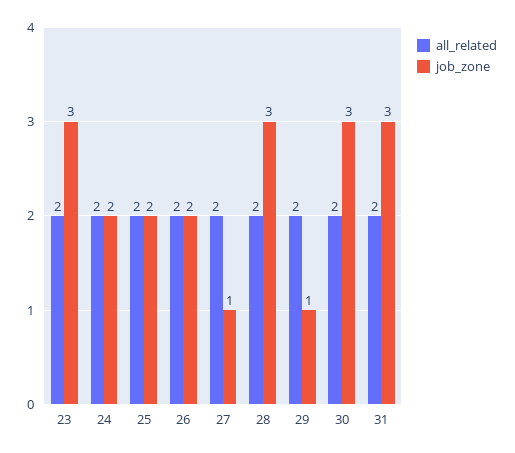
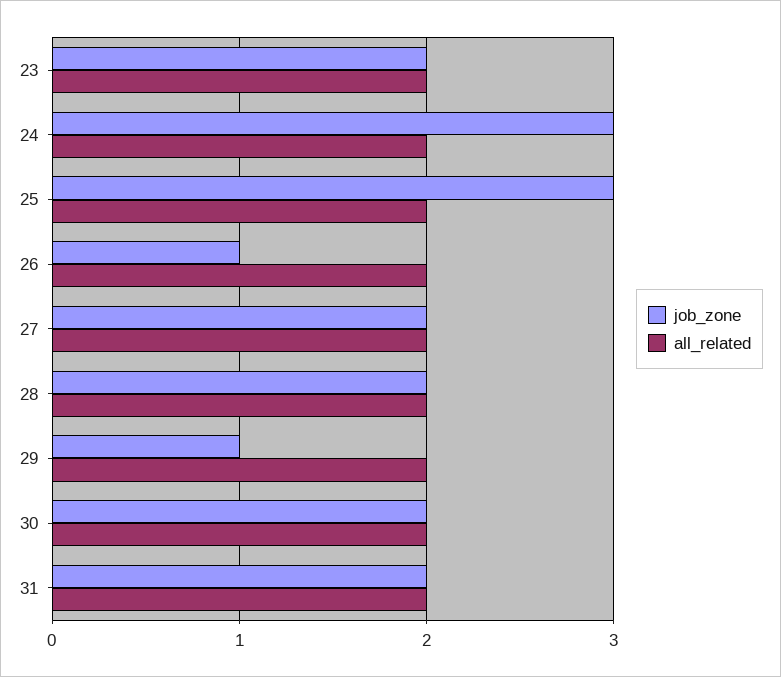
job_zone, 23: 3 -> 2
job_zone, 24: 2 -> 3
job_zone, 25: 2 -> 3
job_zone, 26: 2 -> 1
job_zone, 27: 1 -> 2
job_zone, 28: 3 -> 2
job_zone, 30: 3 -> 2
job_zone, 31: 3 -> 2

